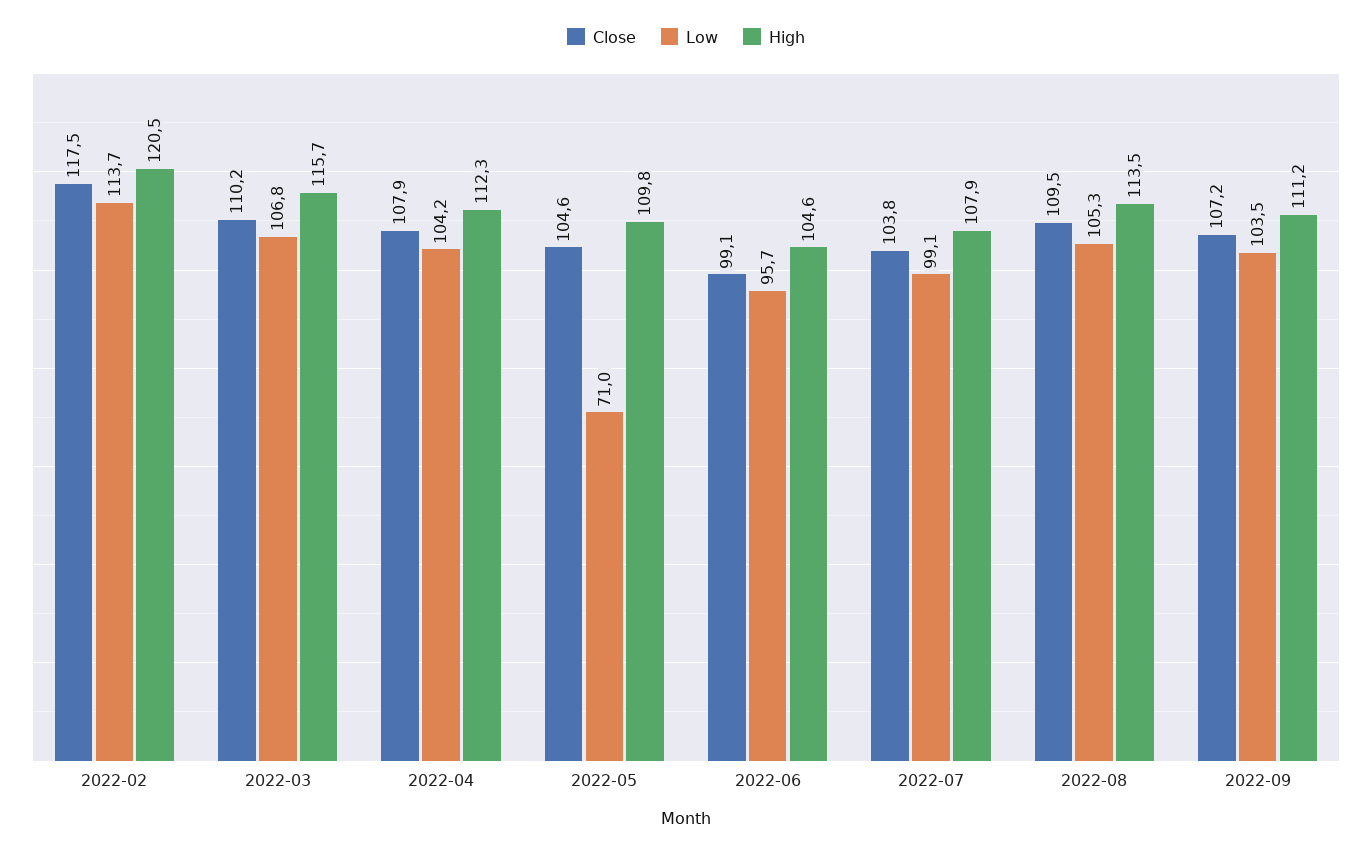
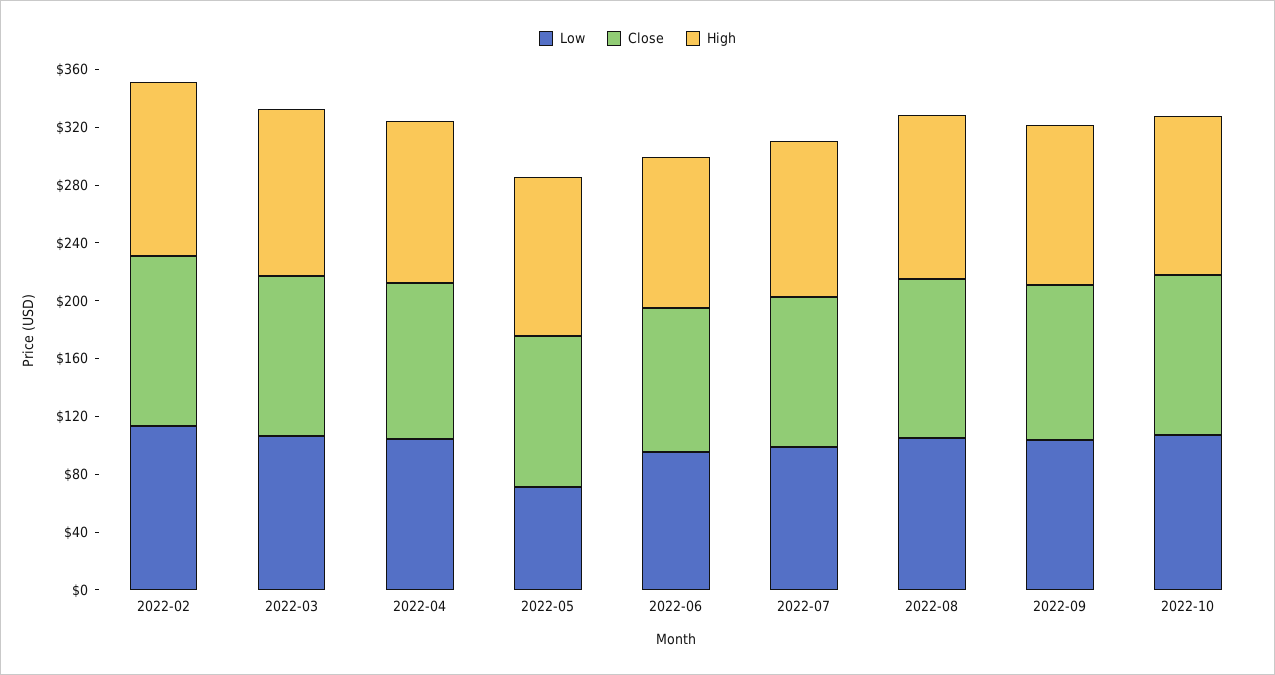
Low, 2022-10: none -> 110
Close, 2022-10: none -> 110
High, 2022-10: none -> 110

